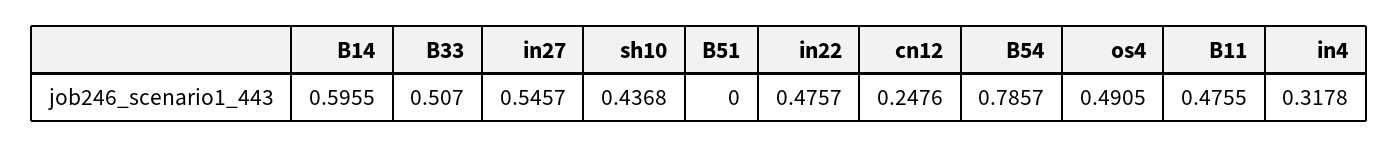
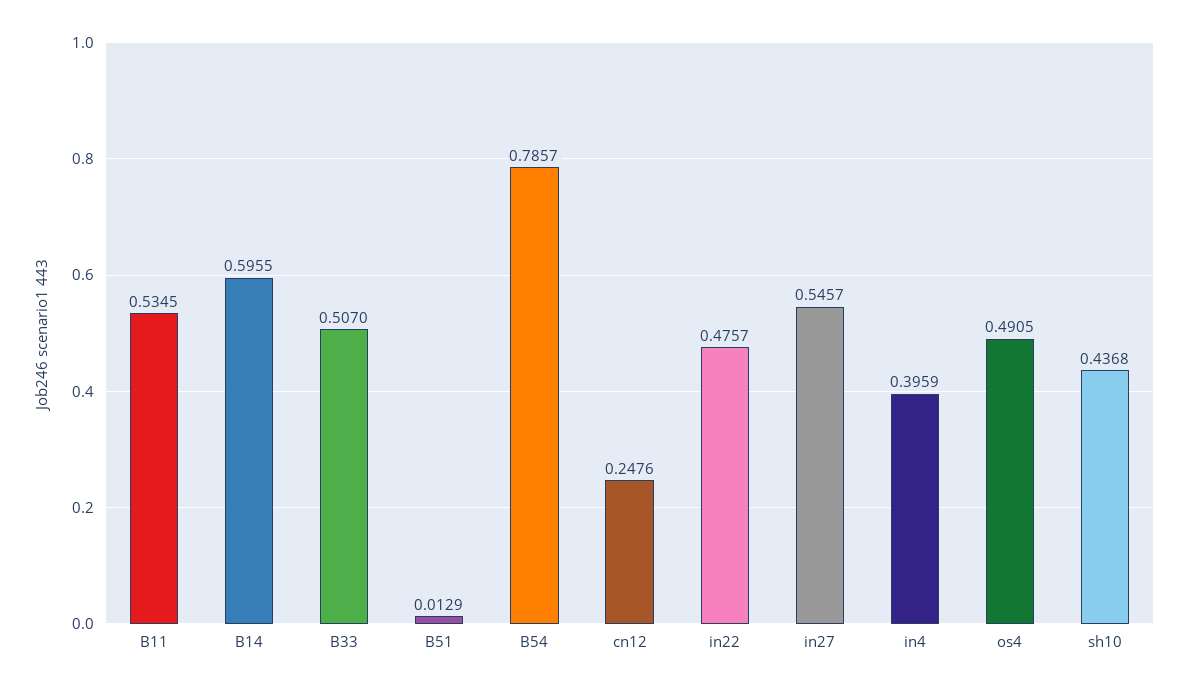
B51: 0 -> 0.0129
B11: 0.4755 -> 0.5345
in4: 0.3178 -> 0.3959

